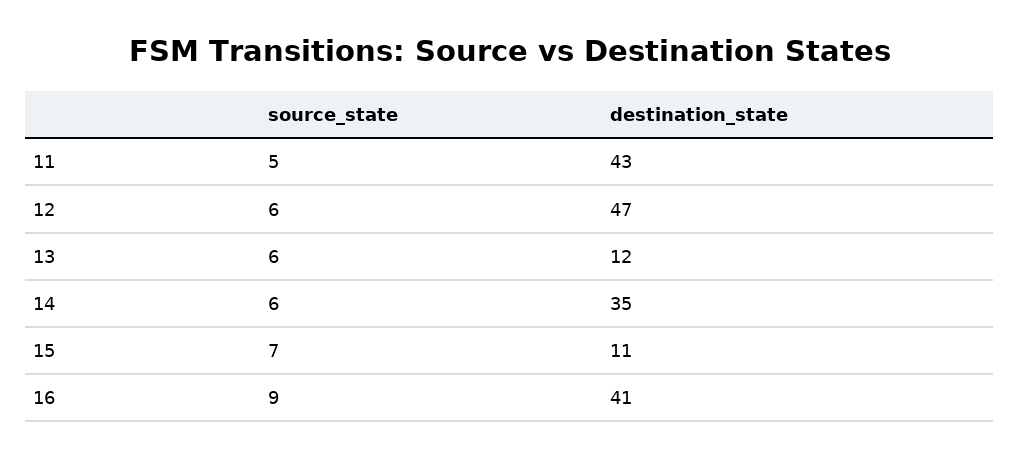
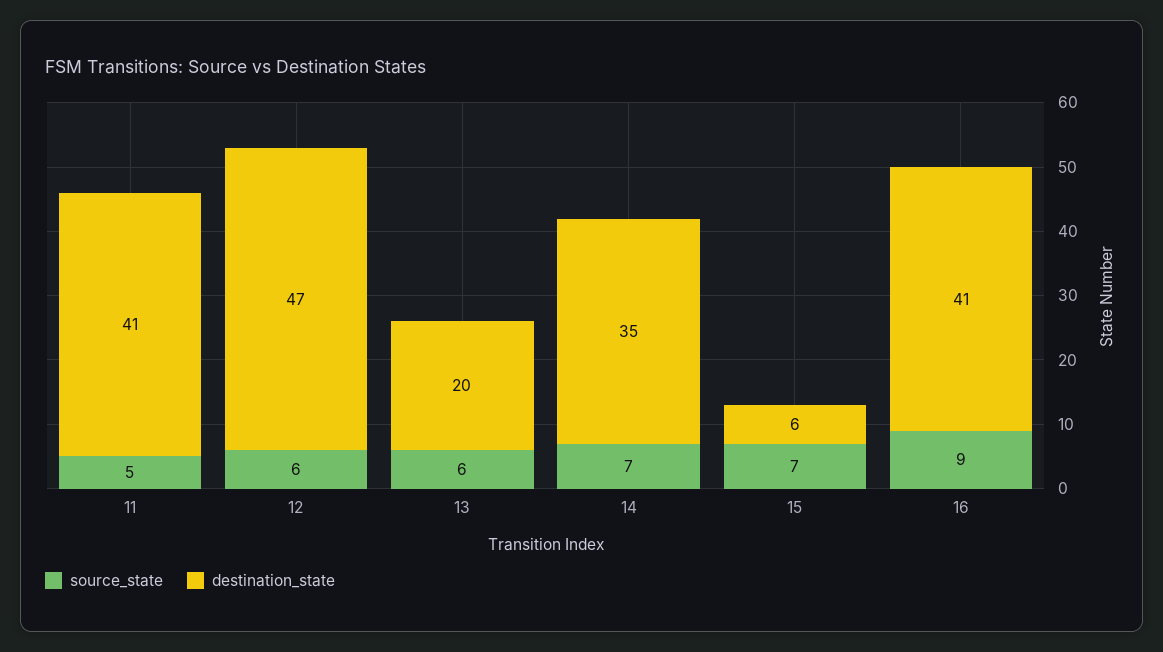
destination_state, 11: 43 -> 41
destination_state, 13: 12 -> 20
source_state, 14: 6 -> 7
destination_state, 15: 11 -> 6

